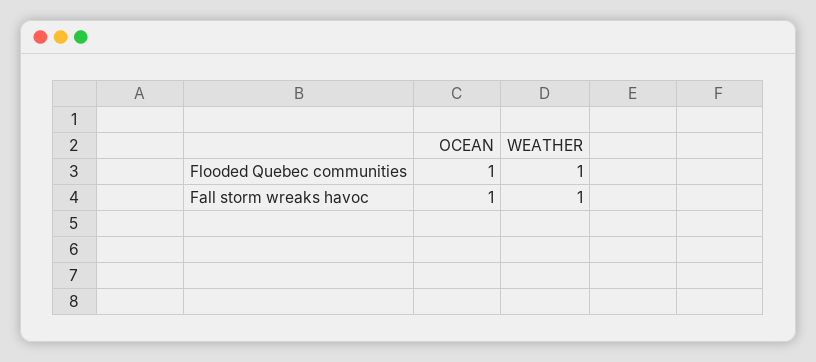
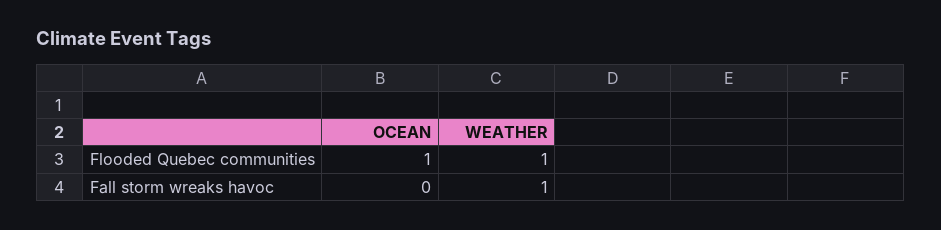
OCEAN, Fall storm wreaks havoc: 1 -> 0

